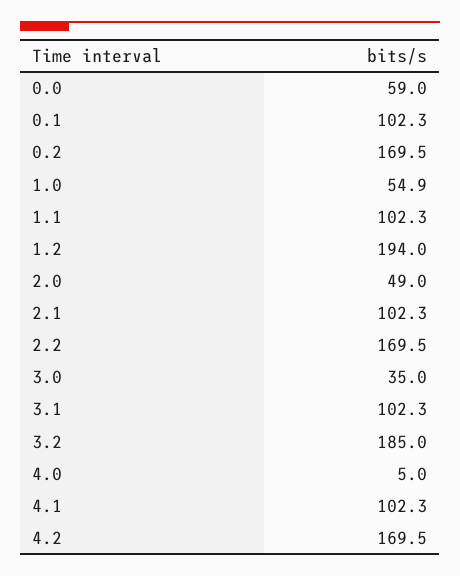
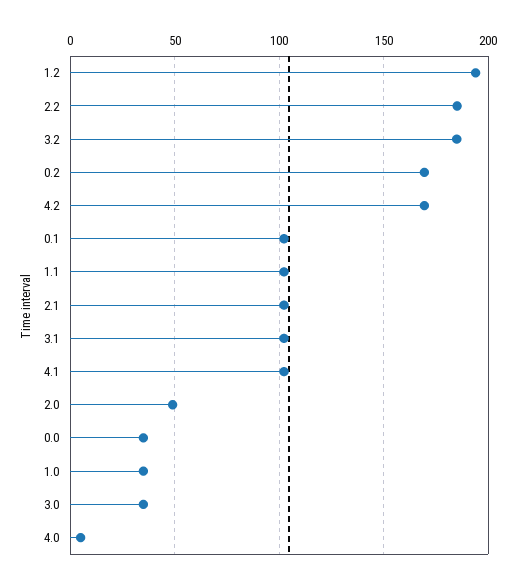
0.0: 59 -> 35
1.0: 54.9 -> 35
2.2: 169.5 -> 185

